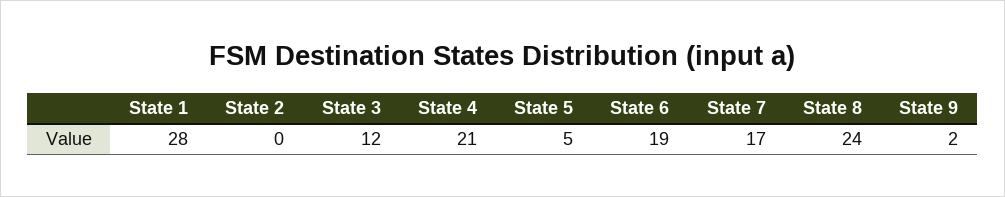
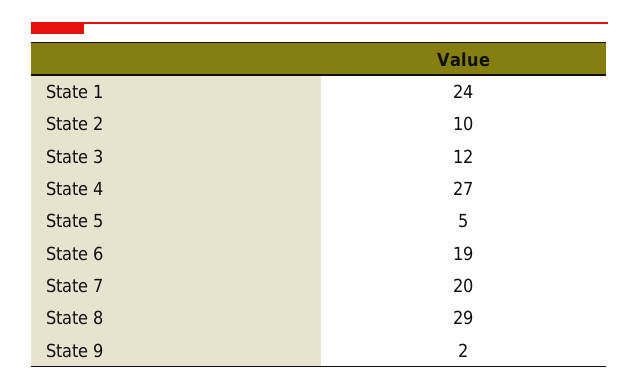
State 1: 28 -> 24
State 2: 0 -> 10
State 4: 21 -> 27
State 7: 17 -> 20
State 8: 24 -> 29

